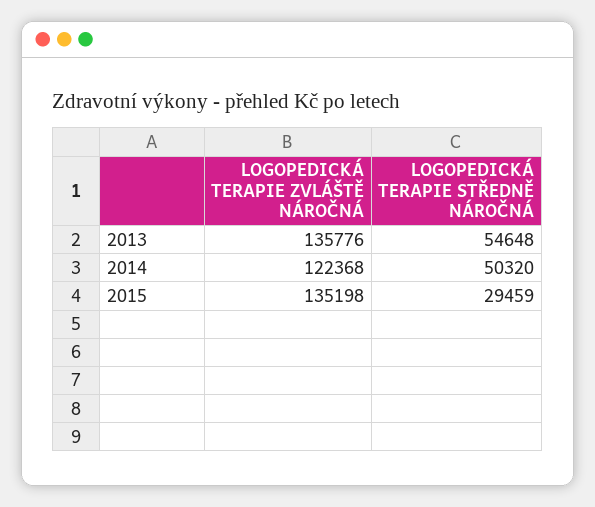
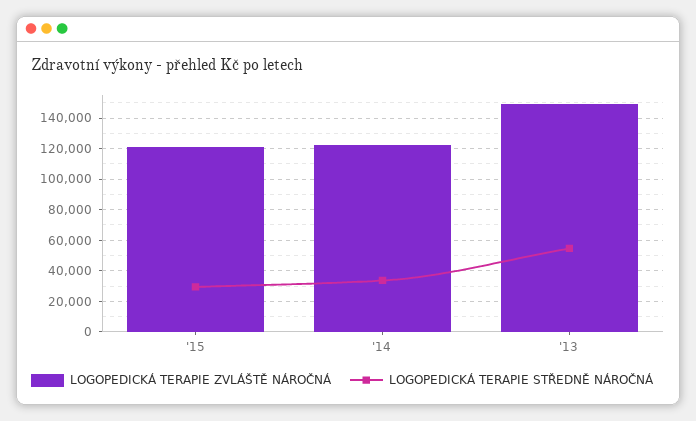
LOGOPEDICKÁ TERAPIE ZVLÁŠTĚ NÁROČNÁ, 2013: 135776 -> 150000
LOGOPEDICKÁ TERAPIE STŘEDNĚ NÁROČNÁ, 2014: 50320 -> 35000
LOGOPEDICKÁ TERAPIE ZVLÁŠTĚ NÁROČNÁ, 2015: 135198 -> 120000

